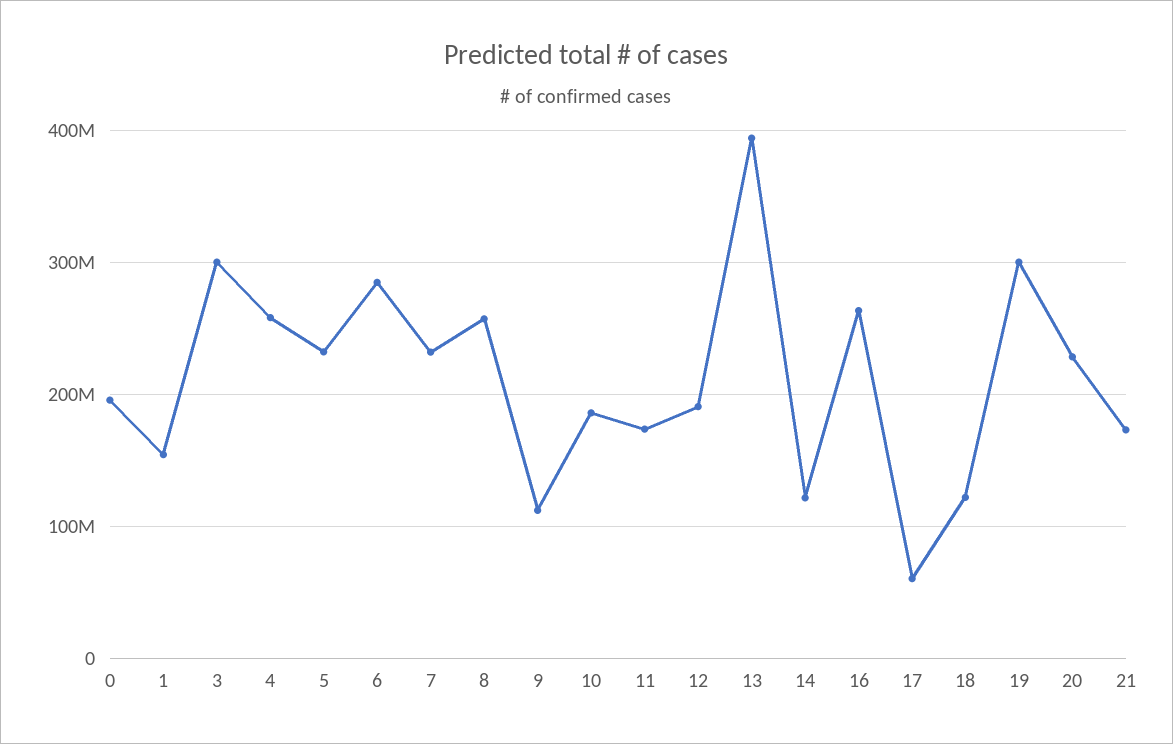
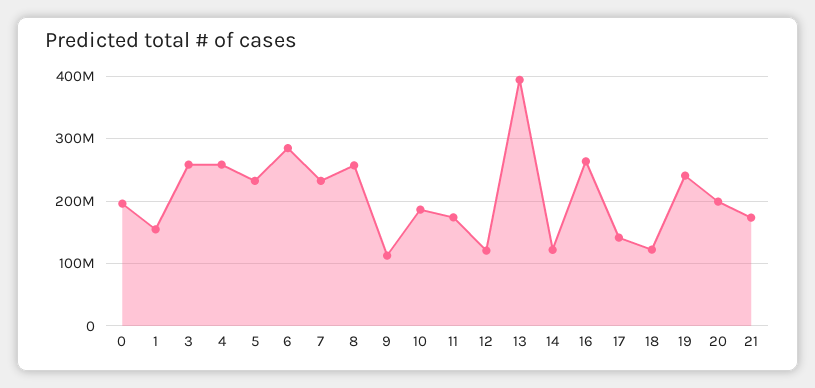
3: 300000000 -> 260000000
12: 190000000 -> 120000000
17: 60000000 -> 140000000
19: 300000000 -> 240000000
20: 230000000 -> 200000000

